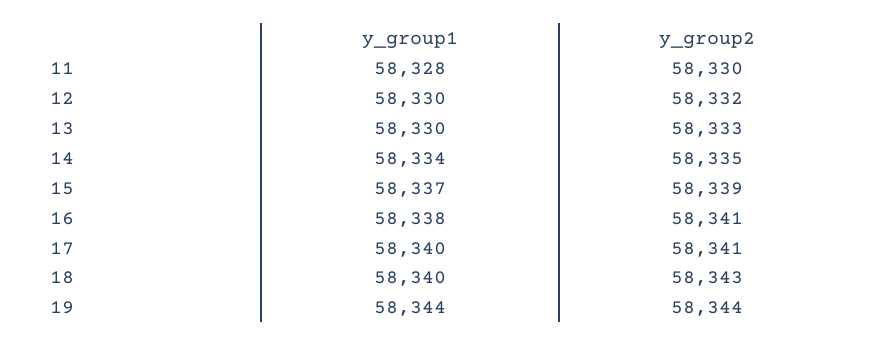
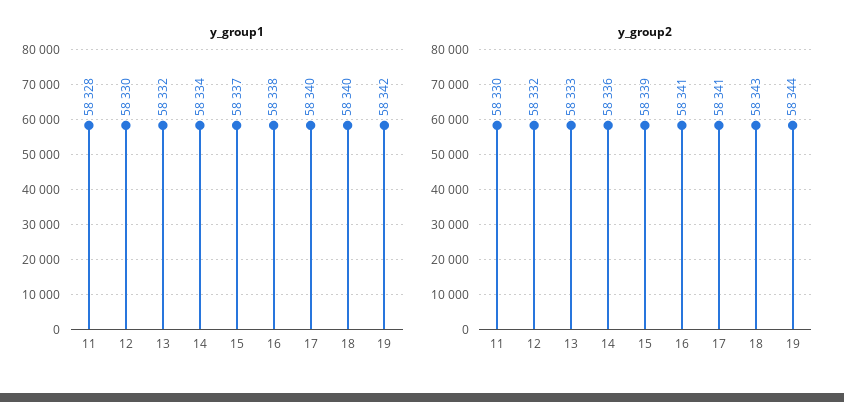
y_group1, 13: 58330 -> 58332
y_group2, 14: 58335 -> 58336
y_group1, 19: 58344 -> 58342

